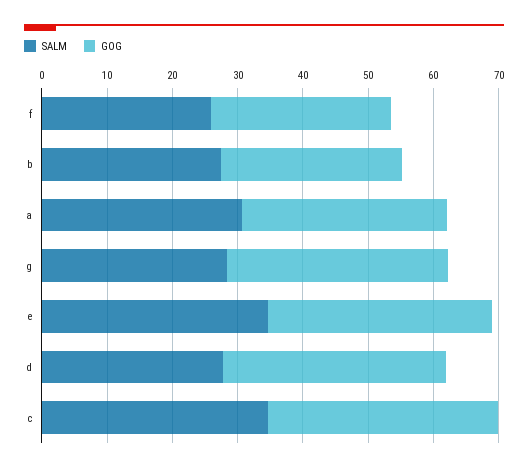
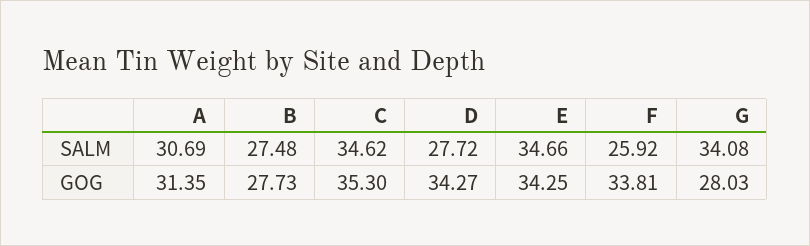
GOG, f: 28 -> 33.81
SALM, g: 28 -> 34.08
GOG, g: 34 -> 28.03

